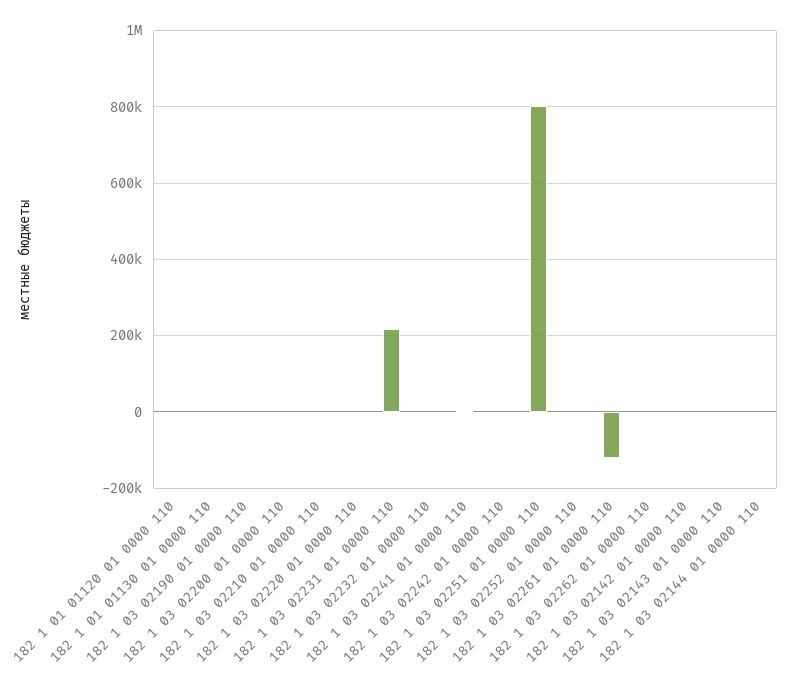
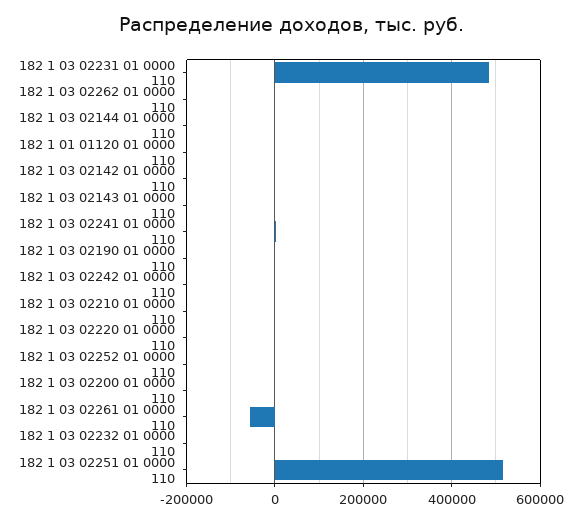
182 1 01 01130 01 0000 110: 0 -> none
182 1 03 02231 01 0000 110: 220000 -> 480000
182 1 03 02251 01 0000 110: 800000 -> 520000
182 1 03 02261 01 0000 110: -120000 -> -60000

